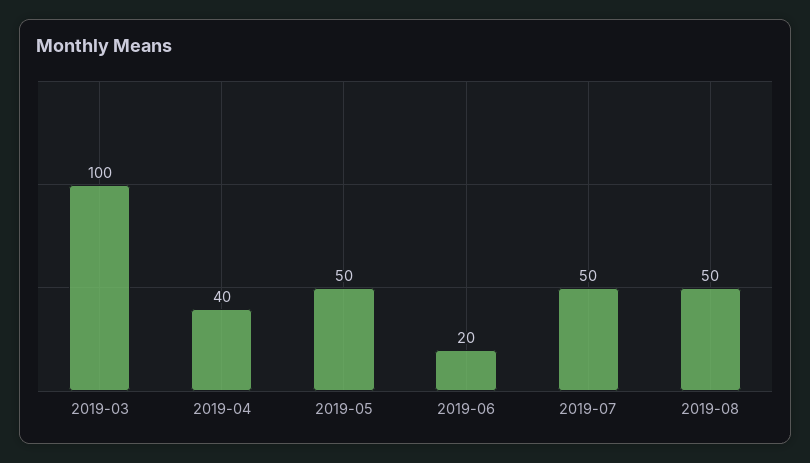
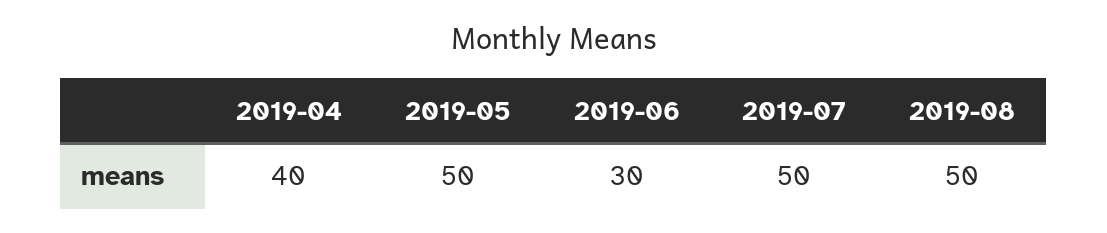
2019-03: 100 -> none
2019-06: 20 -> 30

